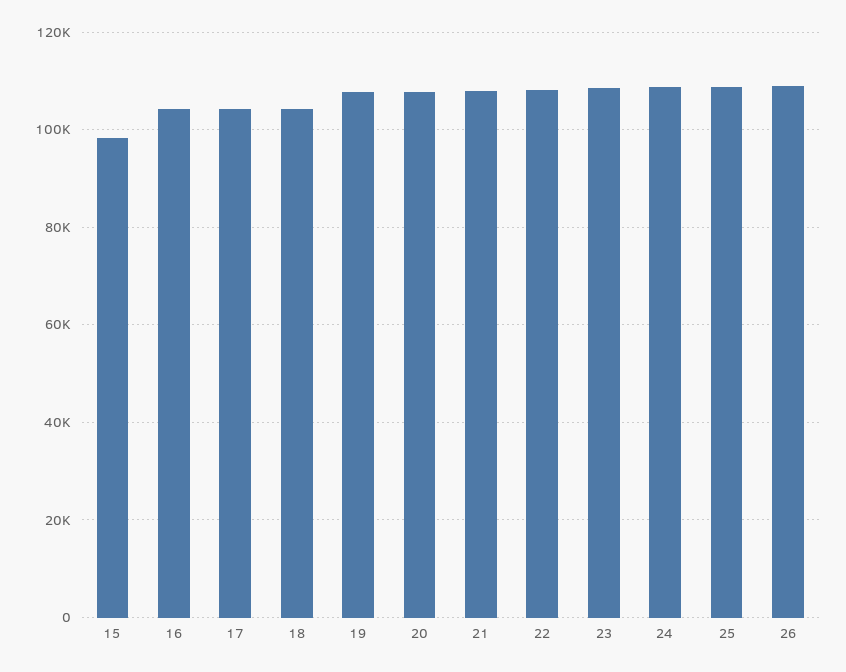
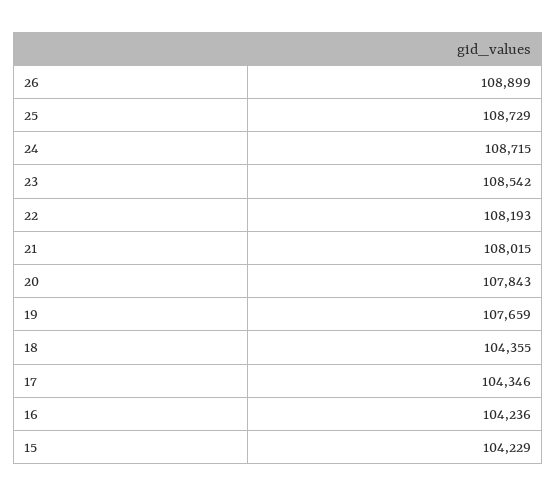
15: 98000 -> 104229

